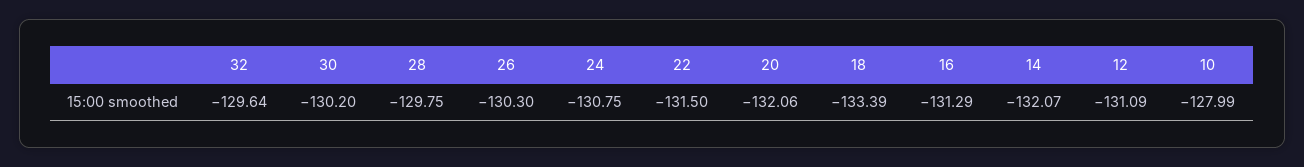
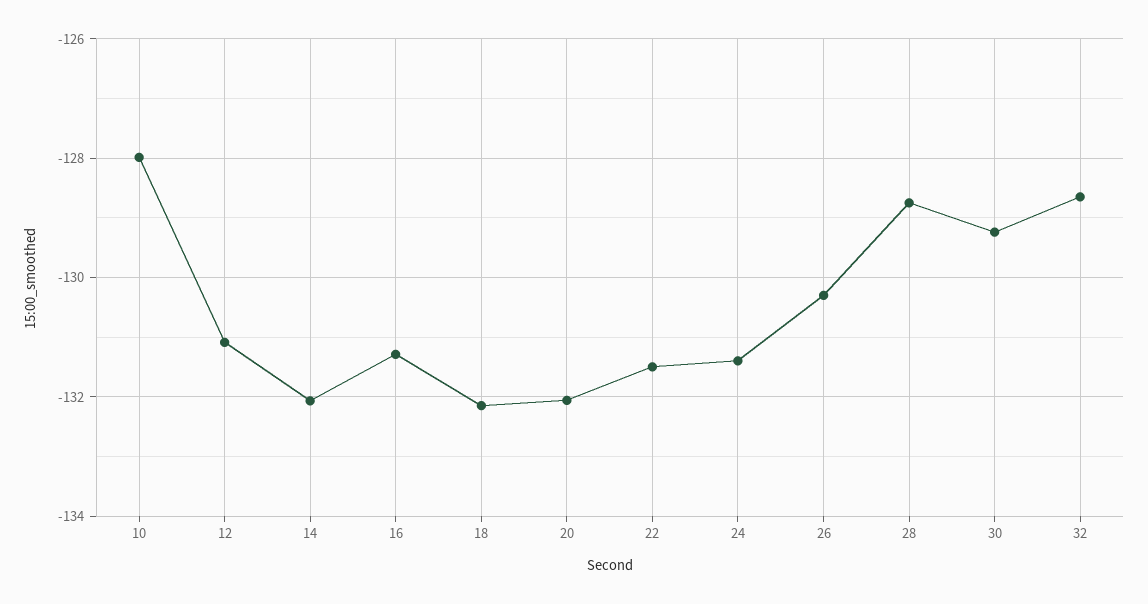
32: -129.64 -> -128.6
30: -130.2 -> -129.2
28: -129.75 -> -128.8
24: -130.75 -> -131.4
18: -133.39 -> -132.2

